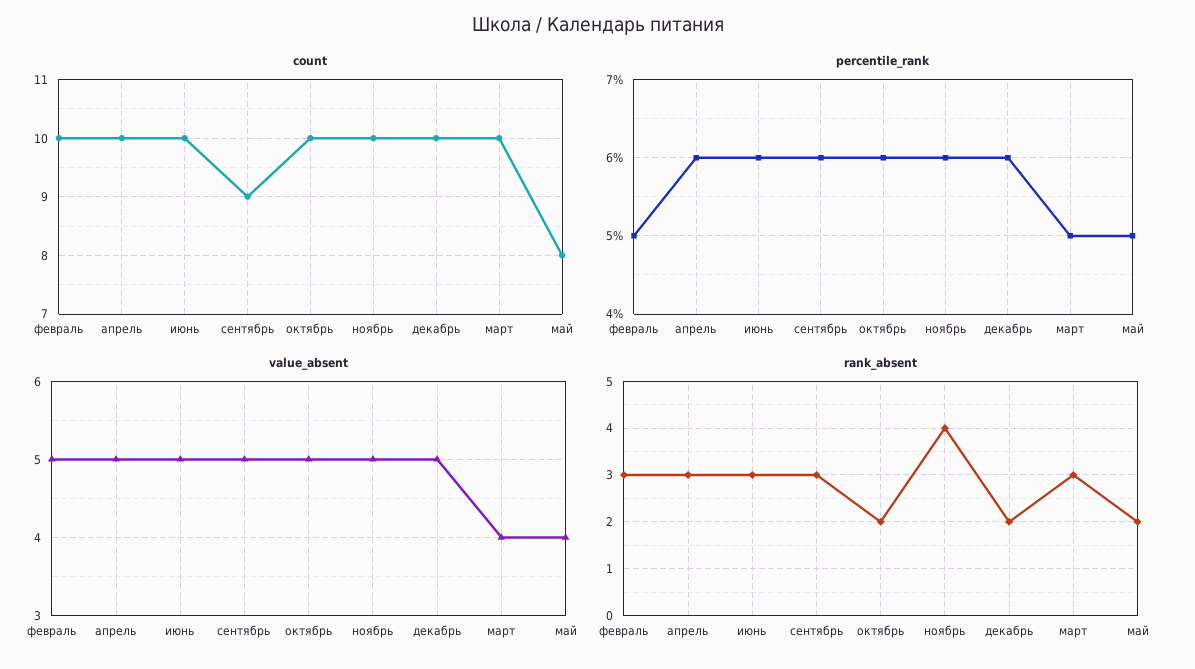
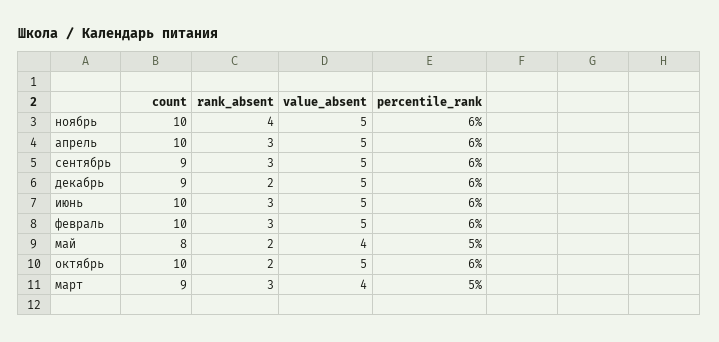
count, декабрь: 10 -> 9
count, март: 10 -> 9
percentile_rank, февраль: 5 -> 6

